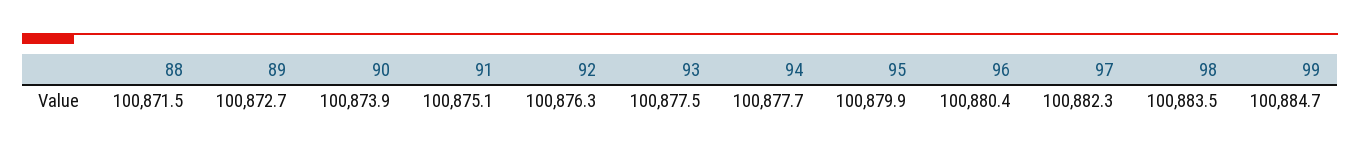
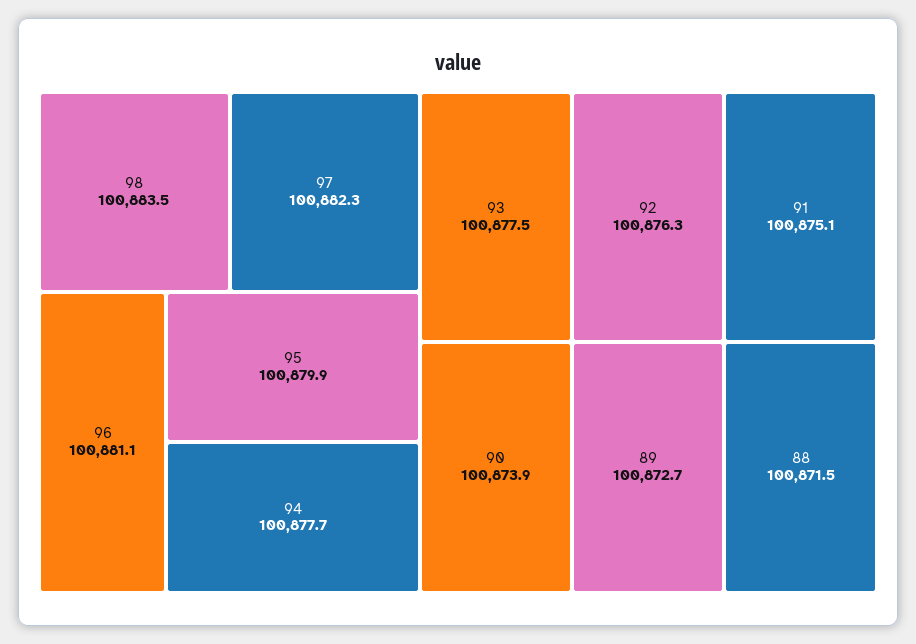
96: 100880.4 -> 100881.1
99: 100884.7 -> none

